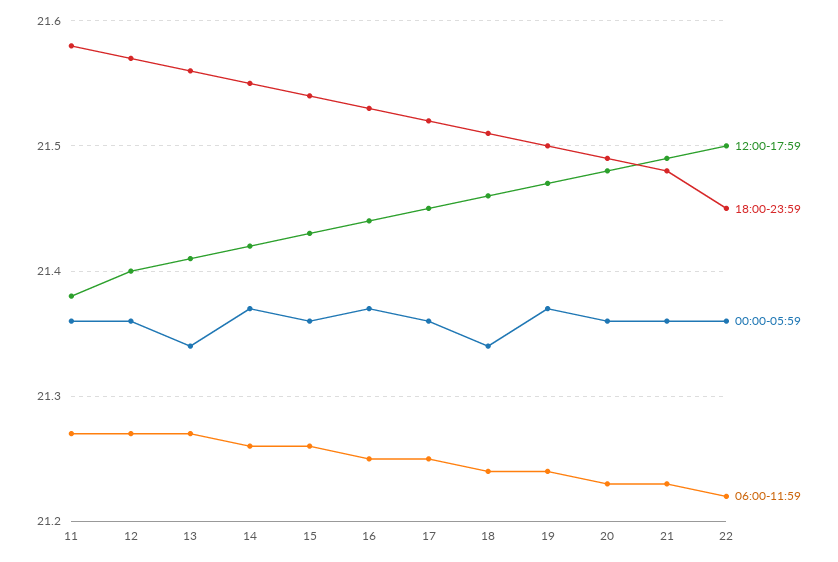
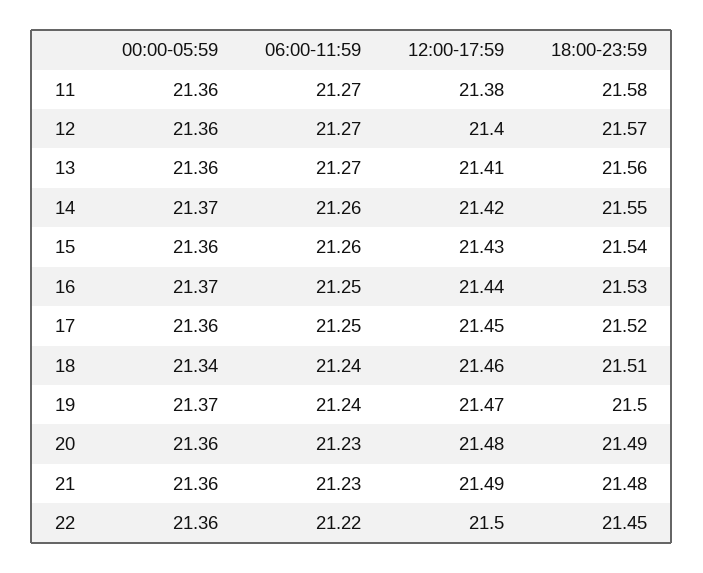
00:00-05:59, 13: 21.34 -> 21.36

